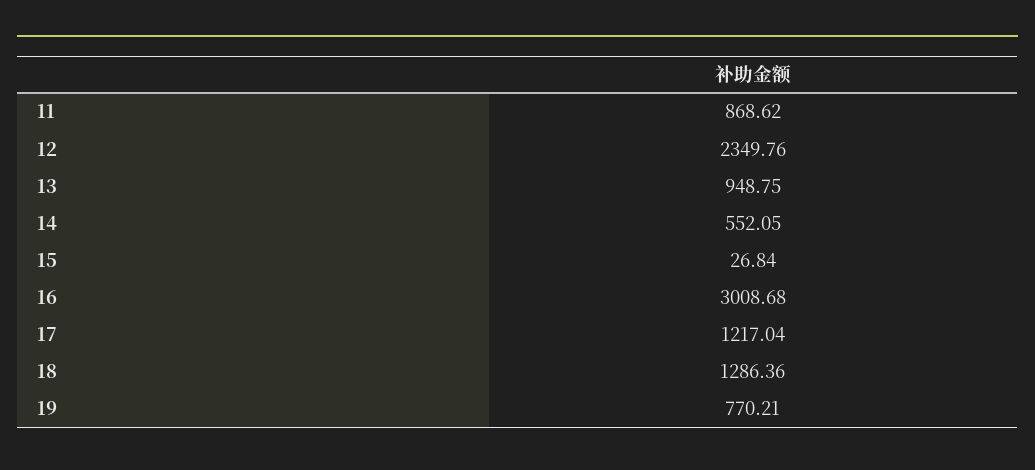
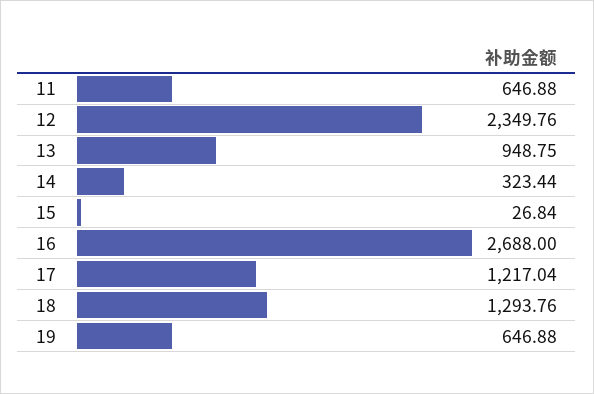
11: 868.62 -> 646.88
14: 552.05 -> 323.44
16: 3008.68 -> 2688
18: 1286.36 -> 1293.76
19: 770.21 -> 646.88

